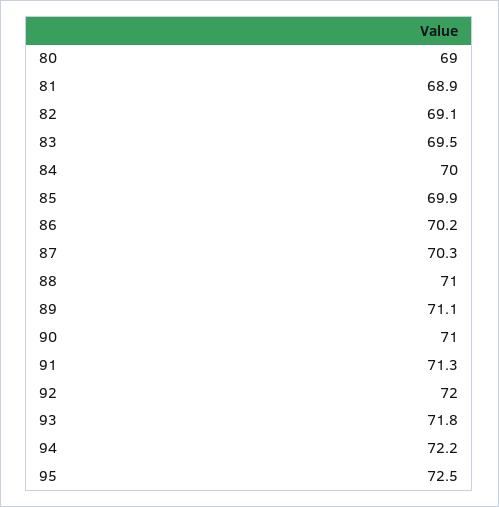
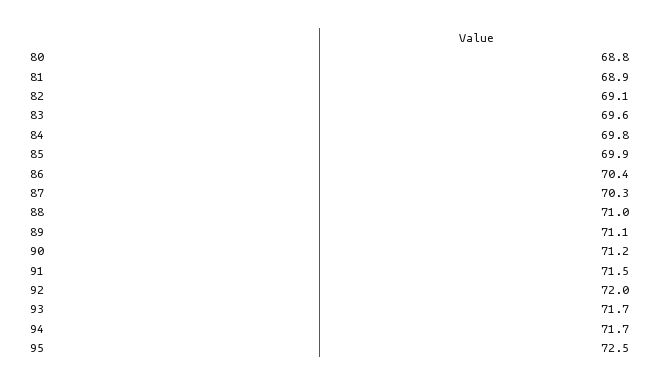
80: 69 -> 68.8
83: 69.5 -> 69.6
84: 70 -> 69.8
86: 70.2 -> 70.4
90: 71 -> 71.2
91: 71.3 -> 71.5
93: 71.8 -> 71.7
94: 72.2 -> 71.7

